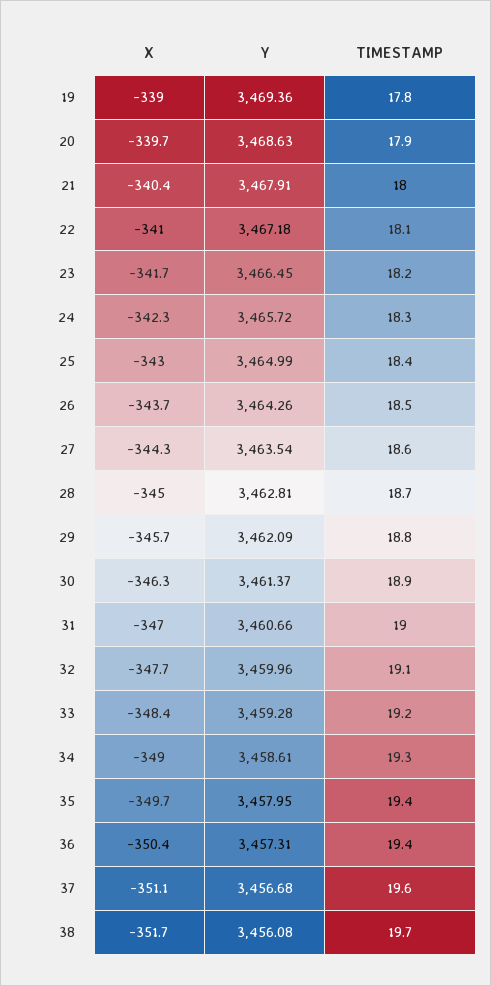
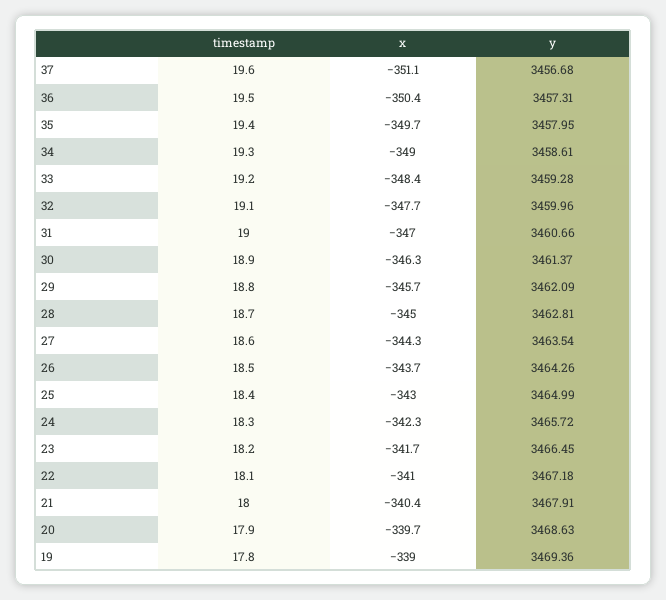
TIMESTAMP, 36: 19.4 -> 19.5
X, 38: -351.7 -> none
Y, 38: 3456.08 -> none
TIMESTAMP, 38: 19.7 -> none

